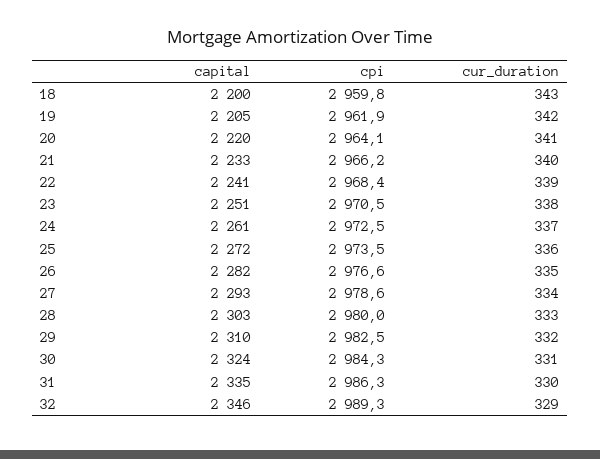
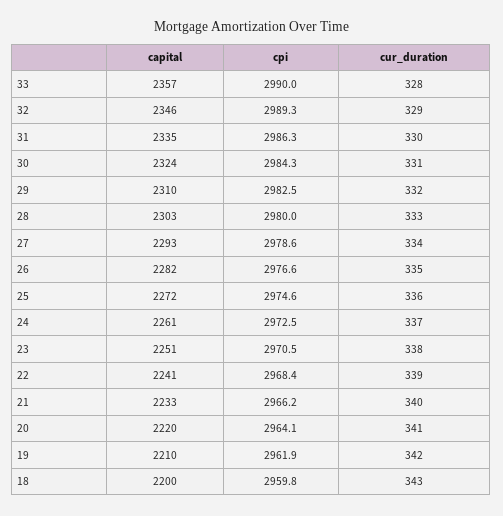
capital, 19: 2205 -> 2210
cpi, 25: 2973.5 -> 2974.6
capital, 33: none -> 2357
cpi, 33: none -> 2990
cur_duration, 33: none -> 328

